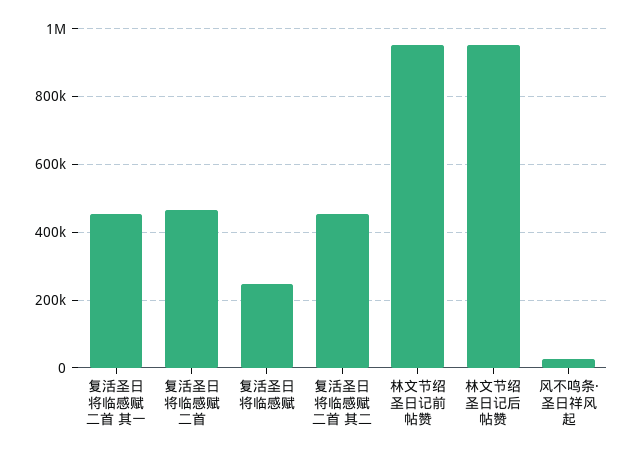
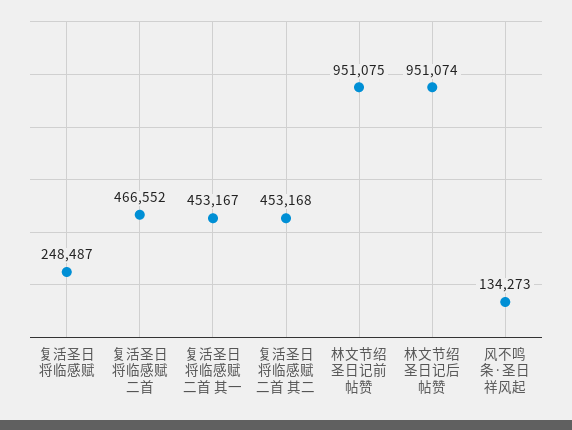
风不鸣条·圣日祥风起: 20000 -> 134273

